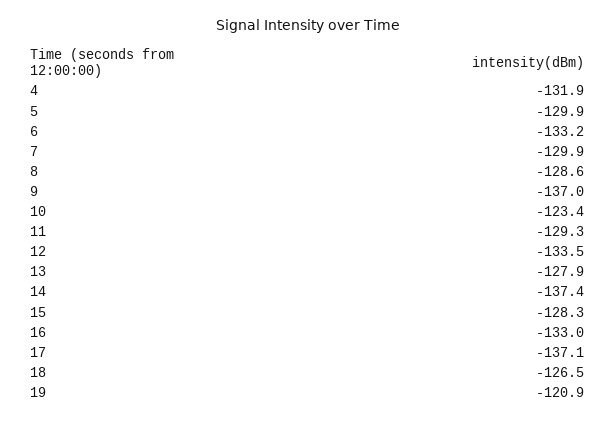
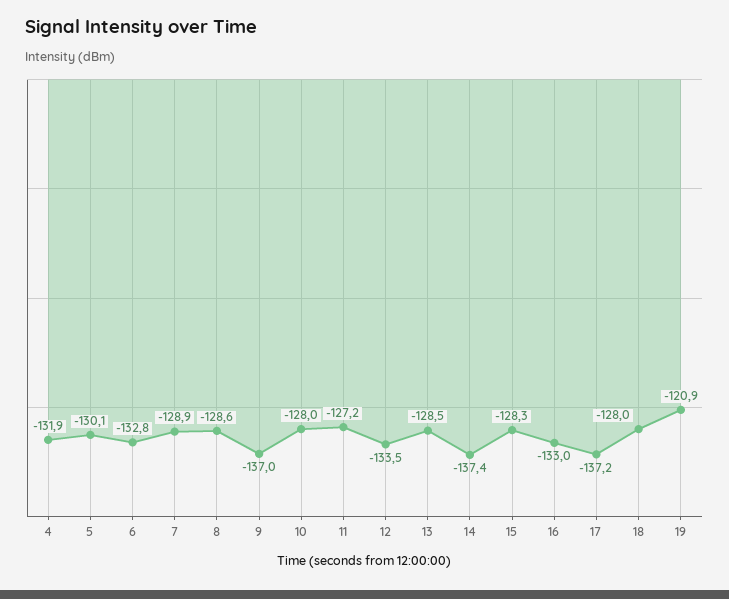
5: -129.9 -> -130.1
6: -133.2 -> -132.8
7: -129.9 -> -128.9
10: -123.4 -> -128
11: -129.3 -> -127.2
13: -127.9 -> -128.5
17: -137.1 -> -137.2
18: -126.5 -> -128

